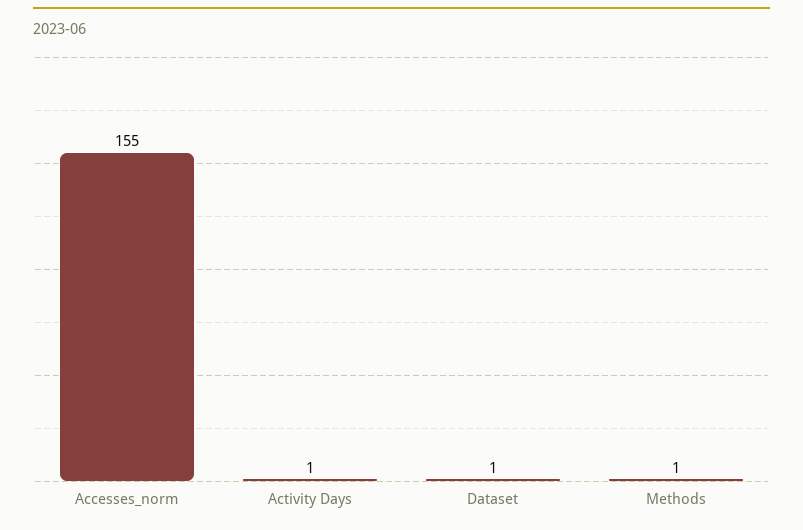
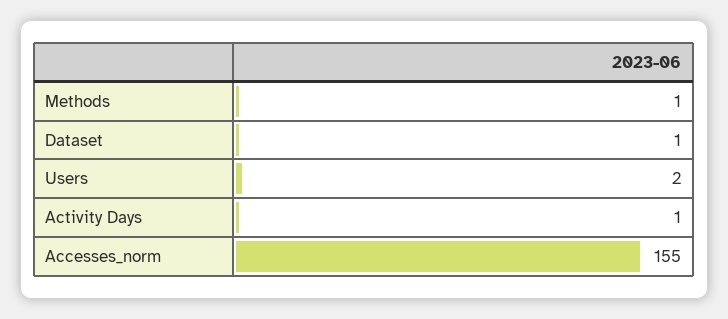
Users: none -> 2

